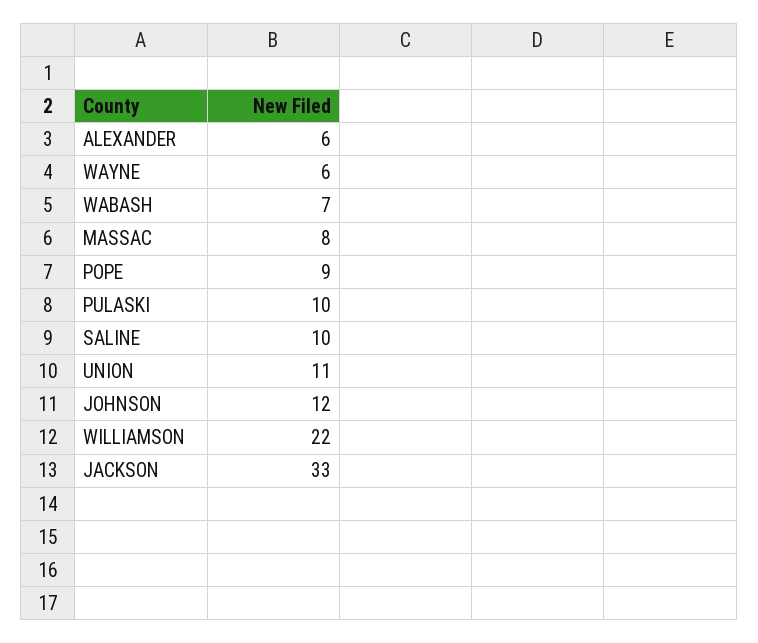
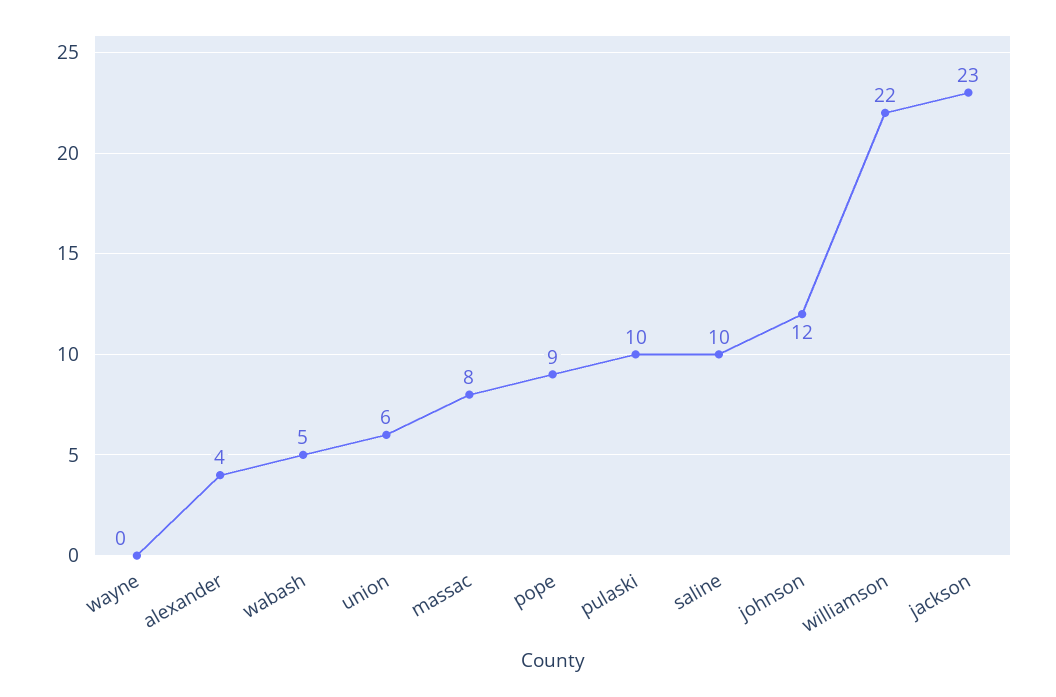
ALEXANDER: 6 -> 4
WAYNE: 6 -> 0
WABASH: 7 -> 5
UNION: 11 -> 6
JACKSON: 33 -> 23

